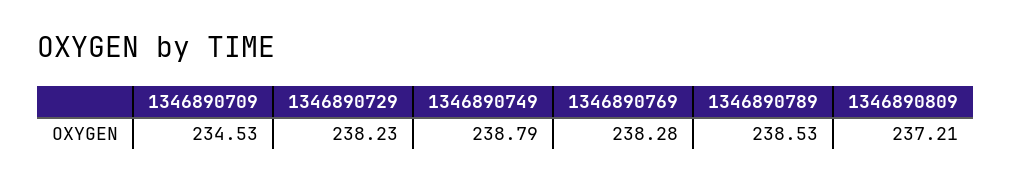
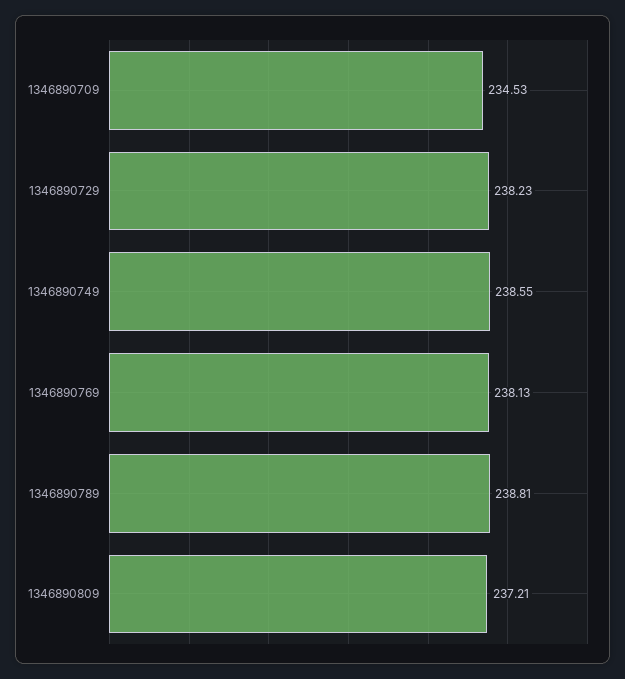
1346890749: 238.79 -> 238.55
1346890769: 238.28 -> 238.13
1346890789: 238.53 -> 238.81

